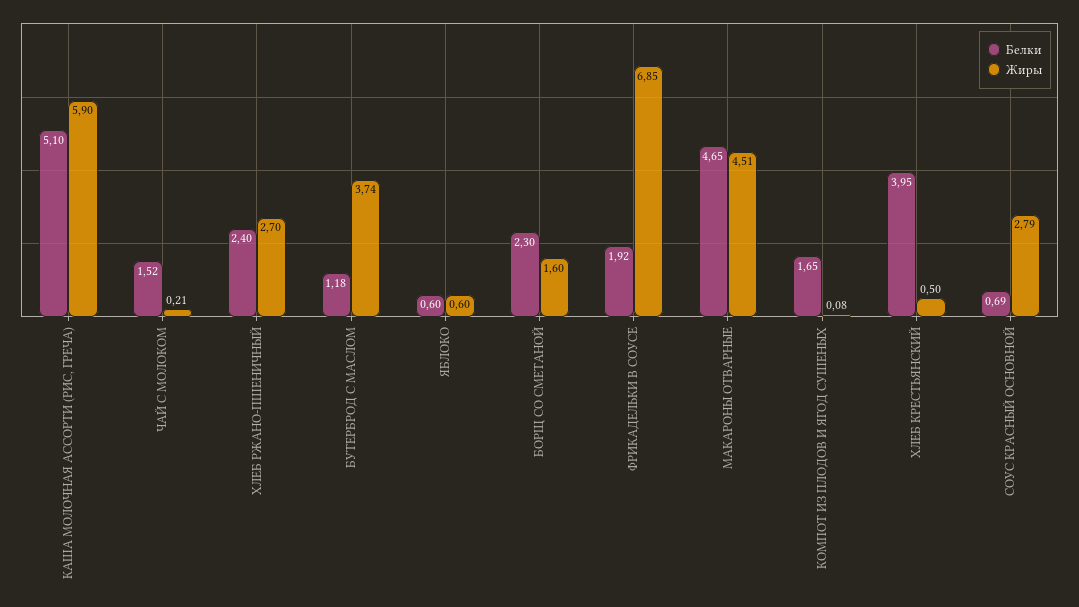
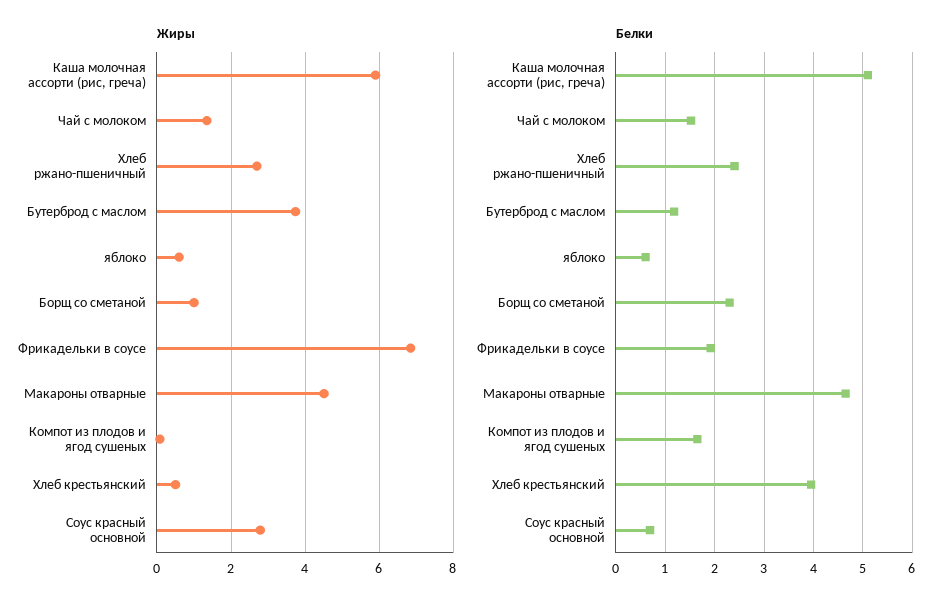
Жиры, ЧАЙ С МОЛОКОМ: 0.21 -> 1.4
Жиры, БОРЩ СО СМЕТАНОЙ: 1.6 -> 1

